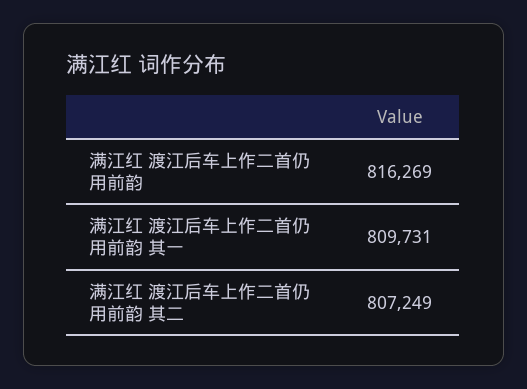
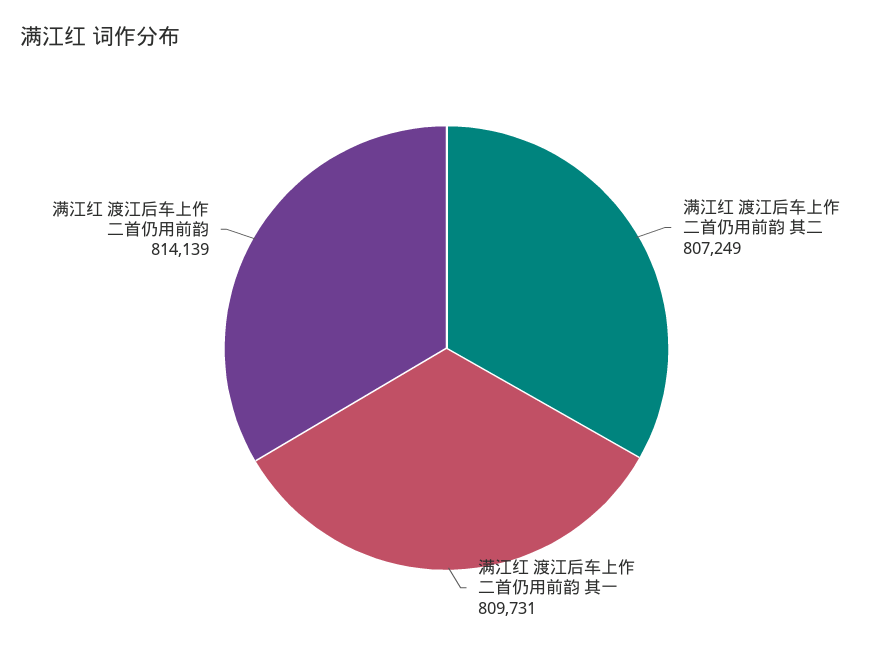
满江红 渡江后车上作二首仍用前韵: 816269 -> 814139

